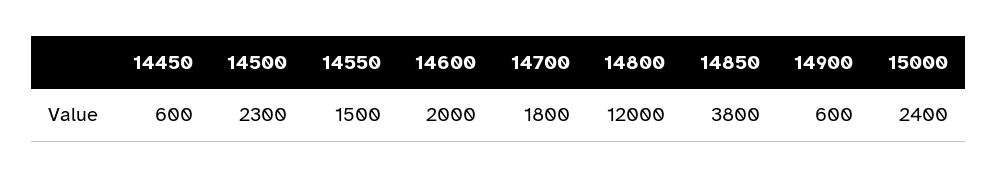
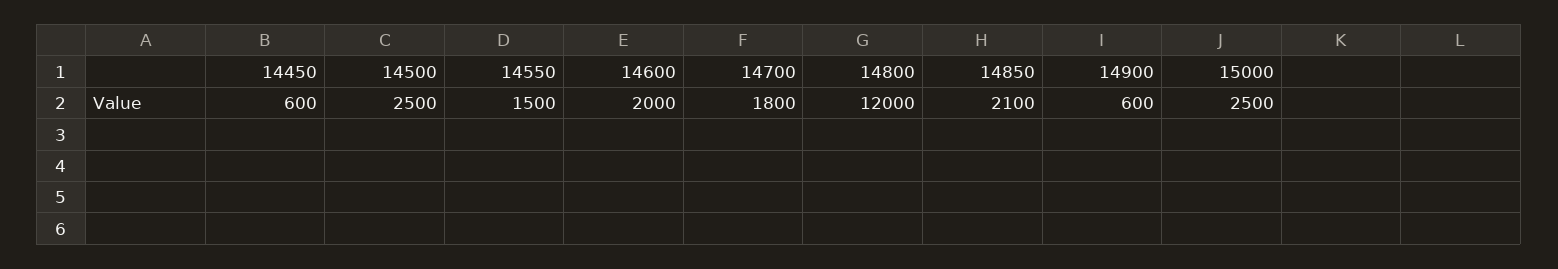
14500: 2300 -> 2500
14850: 3800 -> 2100
15000: 2400 -> 2500

